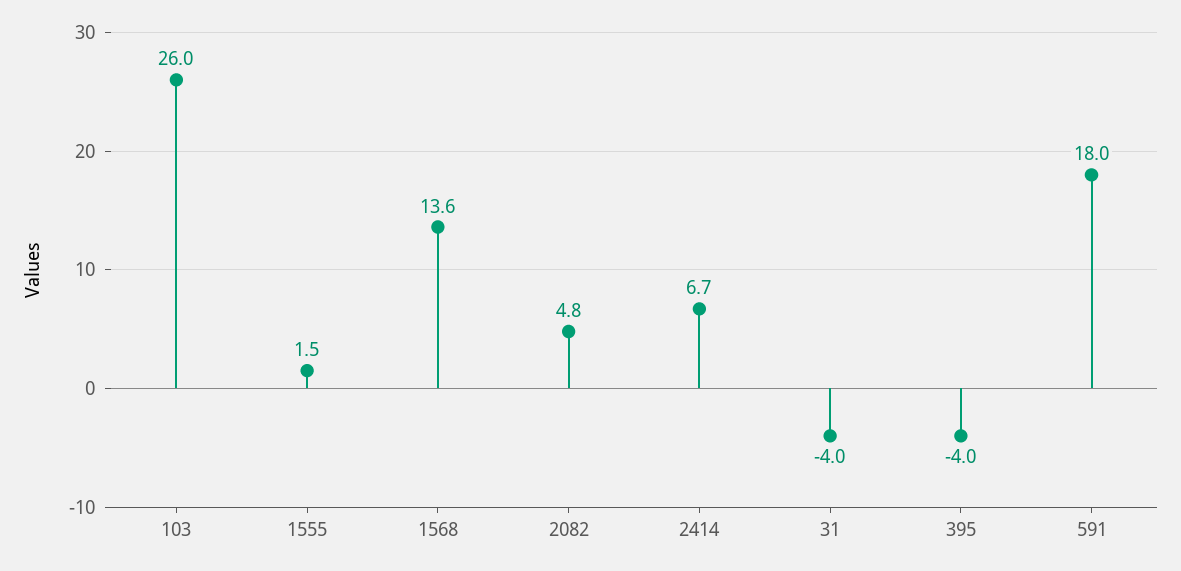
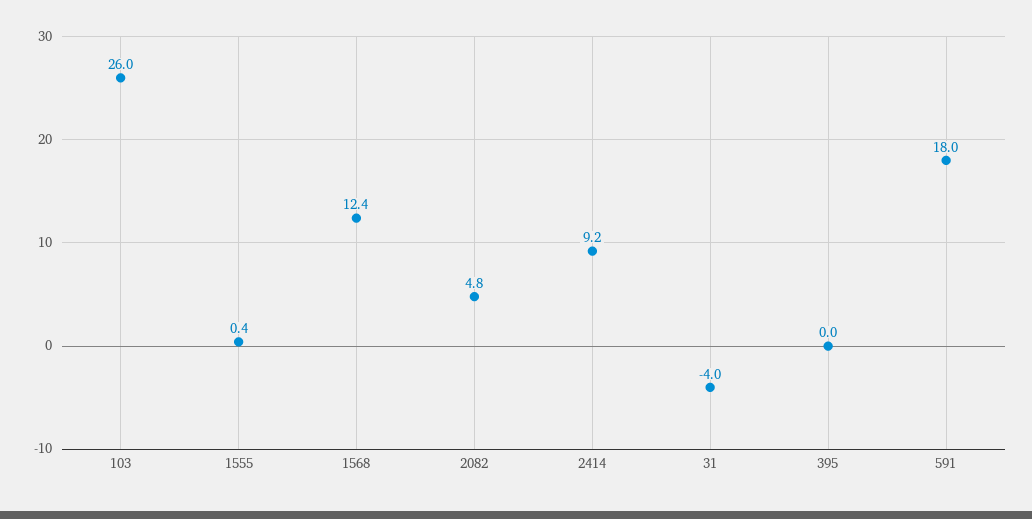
1555: 1.5 -> 0.4
1568: 13.6 -> 12.4
2414: 6.7 -> 9.2
395: -4 -> 0

